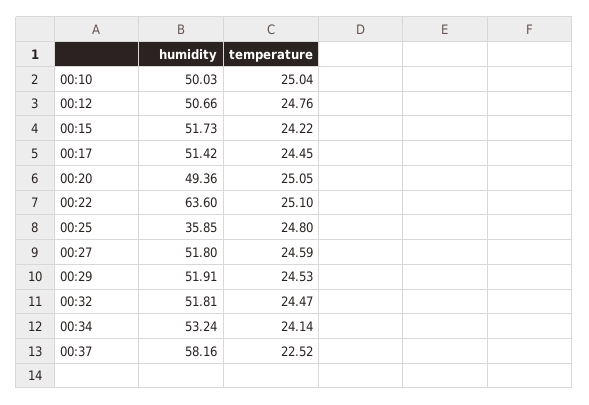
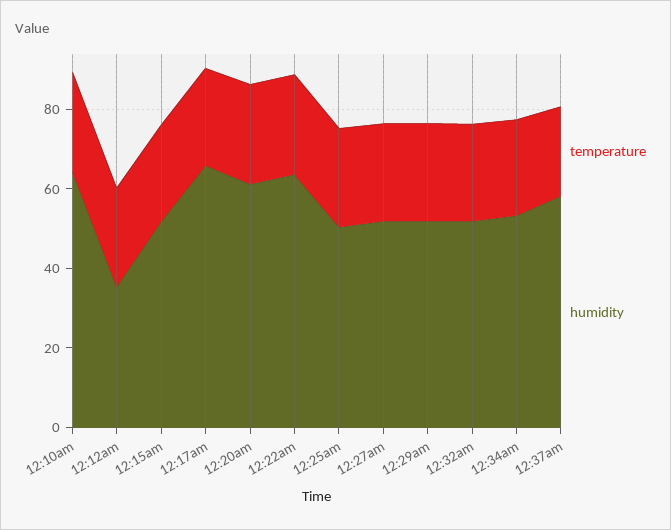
humidity, 00:10: 50.03 -> 65
humidity, 00:12: 50.66 -> 35
humidity, 00:17: 51.42 -> 65
humidity, 00:20: 49.36 -> 60
humidity, 00:25: 35.85 -> 50

